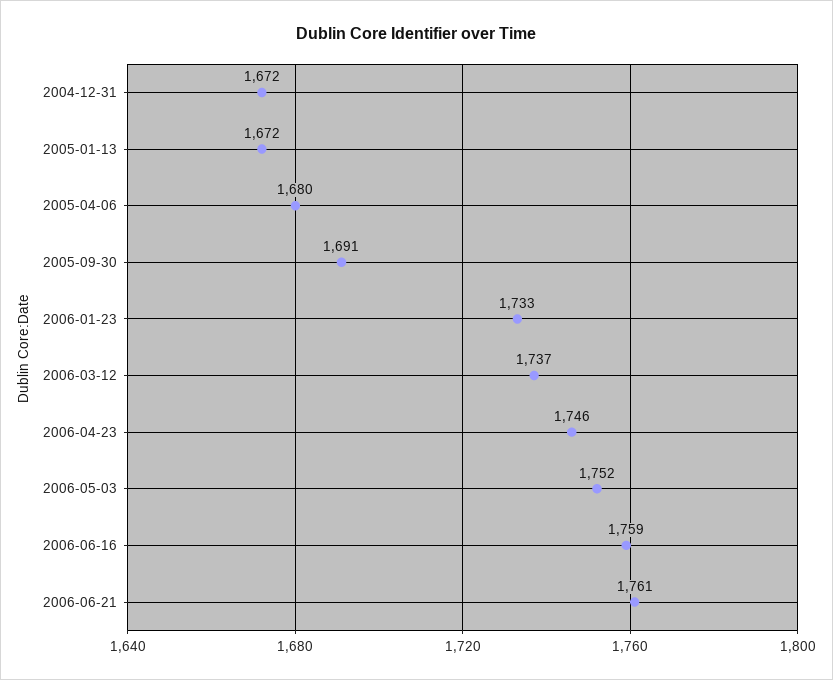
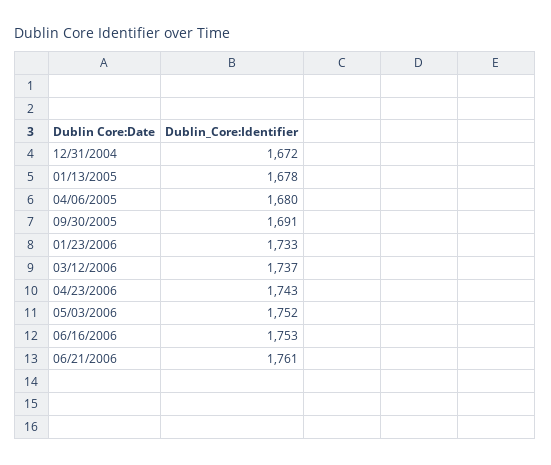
2005-01-13: 1672 -> 1678
2006-04-23: 1746 -> 1743
2006-06-16: 1759 -> 1753

